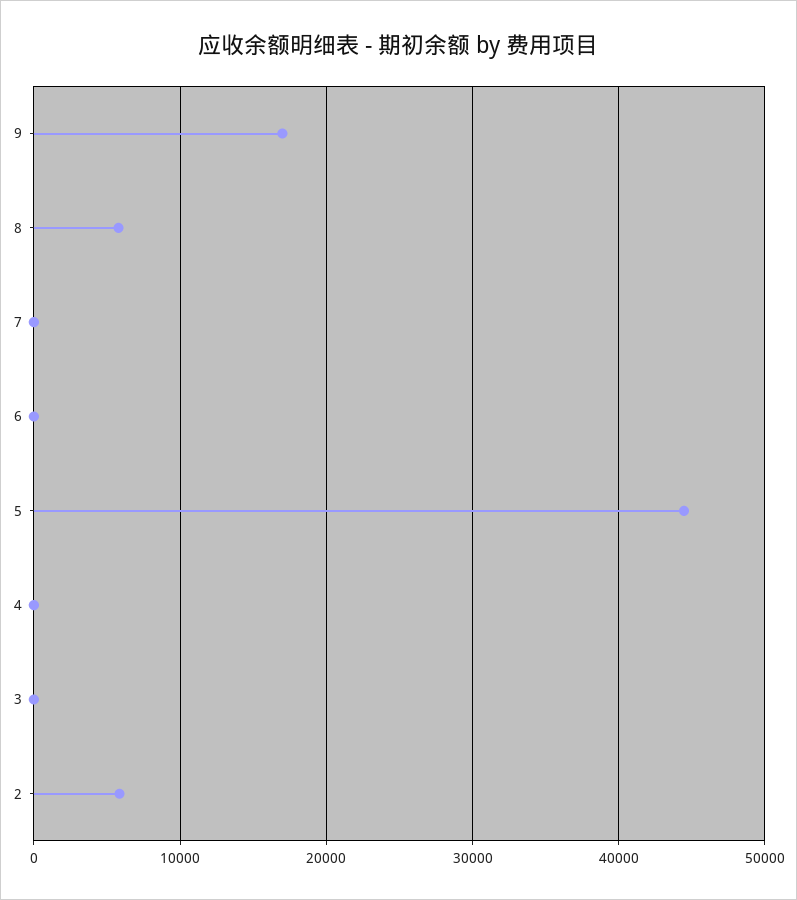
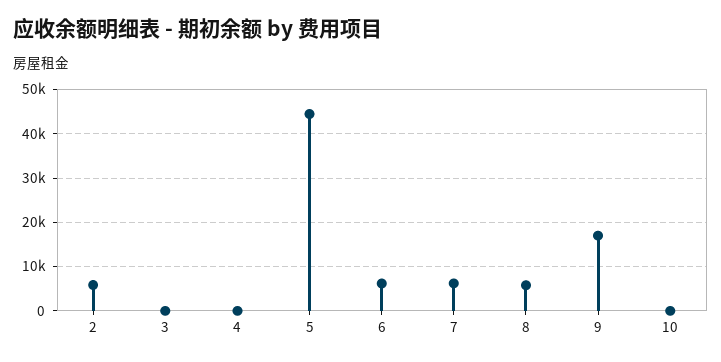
7: 0 -> 6000
6: 0 -> 6000
10: none -> 0

